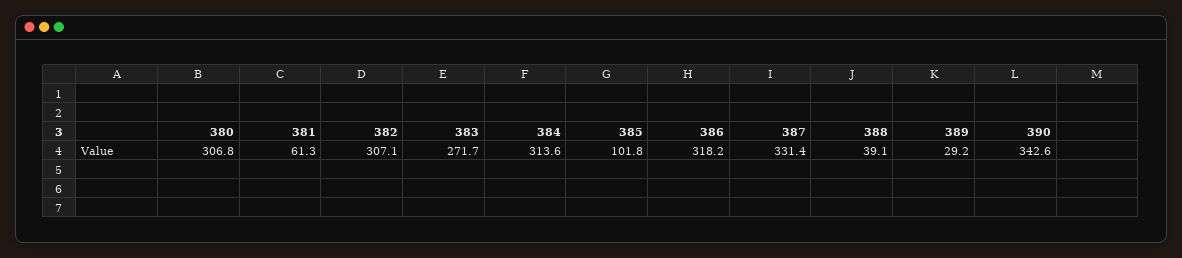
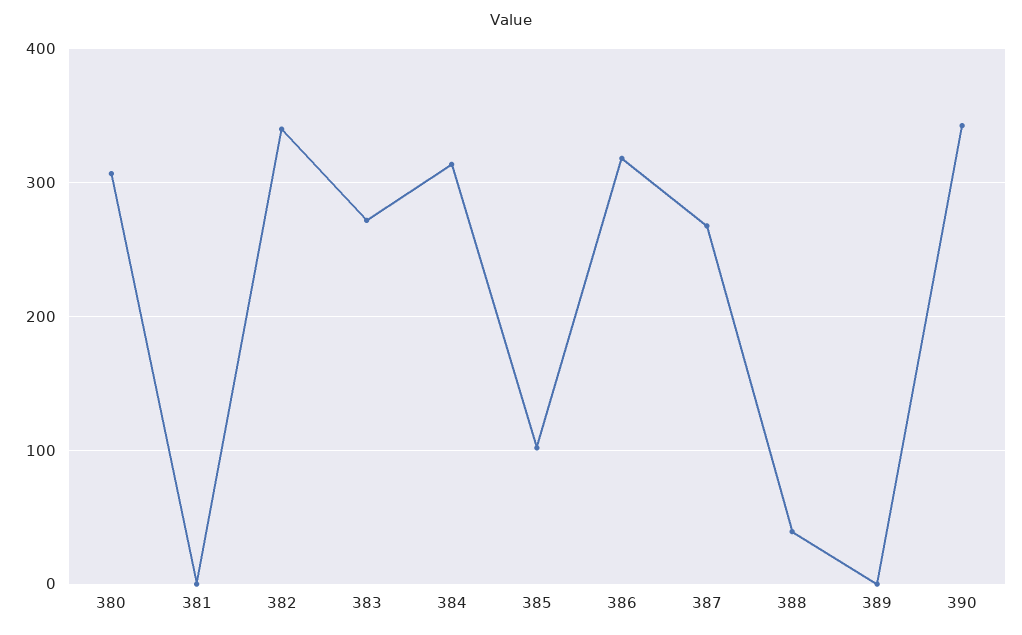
381: 61.3 -> 0
382: 307.1 -> 340
387: 331.4 -> 270
389: 29.2 -> 0

